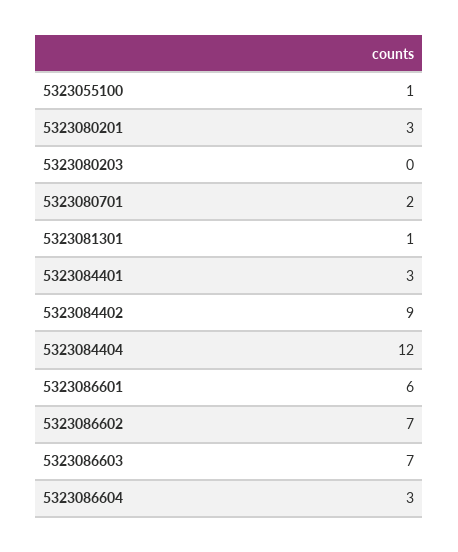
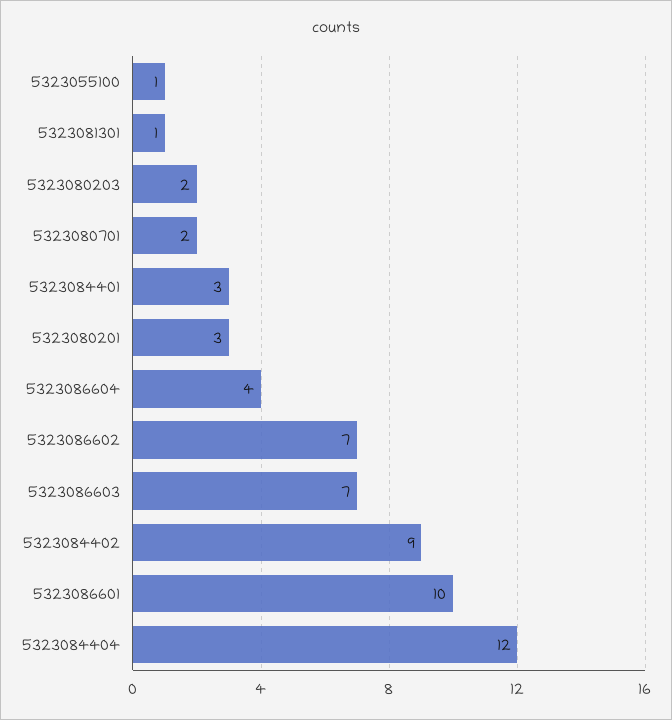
5323080203: 0 -> 2
5323086601: 6 -> 10
5323086604: 3 -> 4

